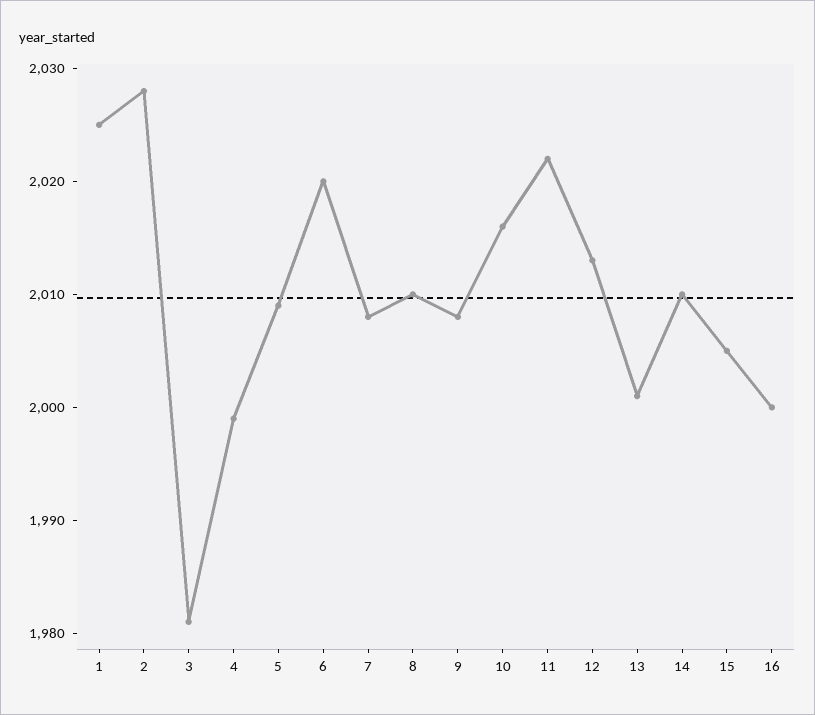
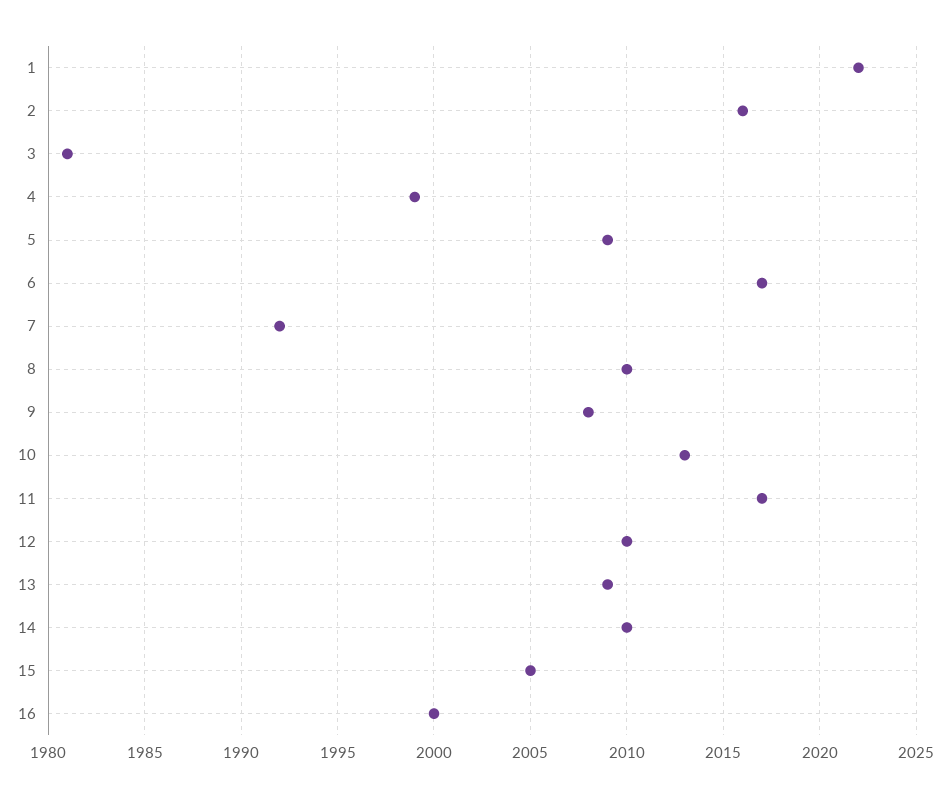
1: 2025 -> 2022
2: 2028 -> 2016
6: 2020 -> 2017
7: 2008 -> 1992
10: 2016 -> 2013
11: 2022 -> 2017
12: 2013 -> 2010
13: 2001 -> 2009

